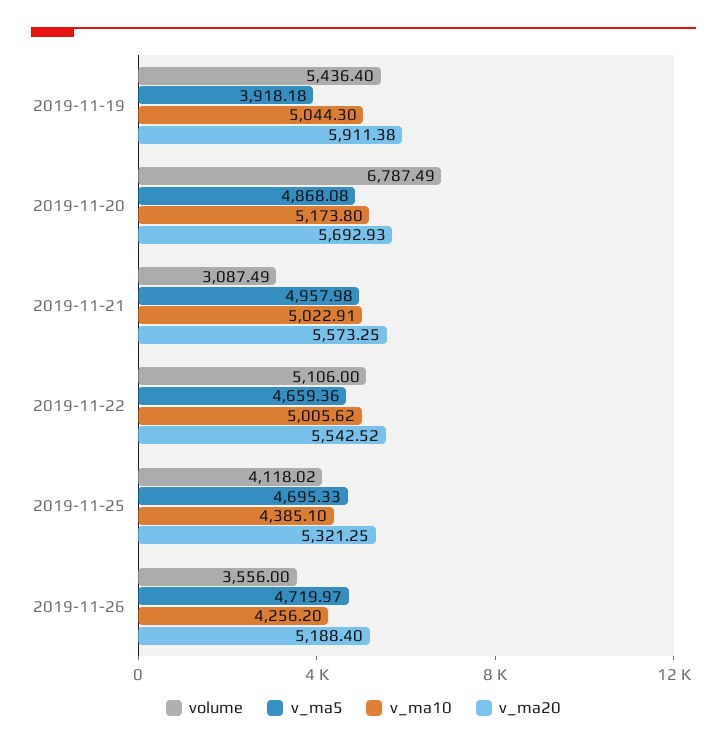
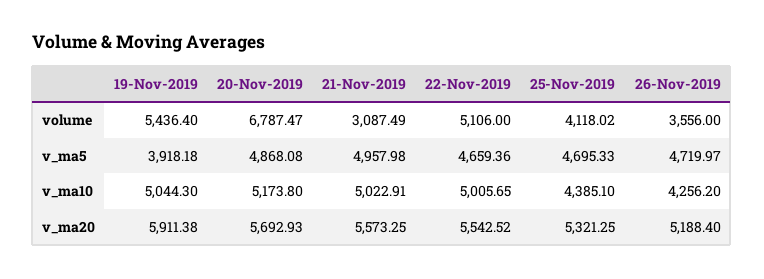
volume, 2019-11-20: 6787.49 -> 6787.47
v_ma10, 2019-11-22: 5005.62 -> 5005.65

